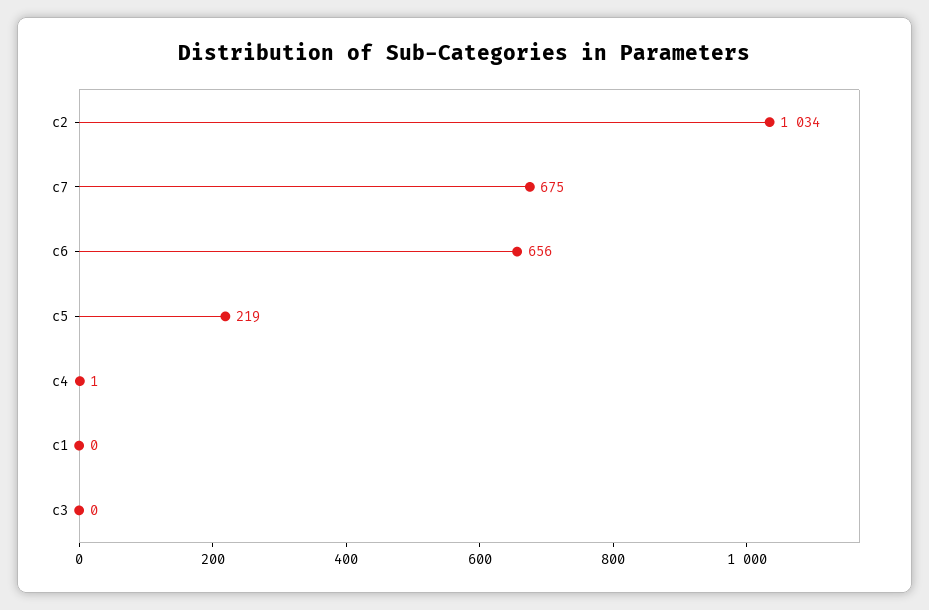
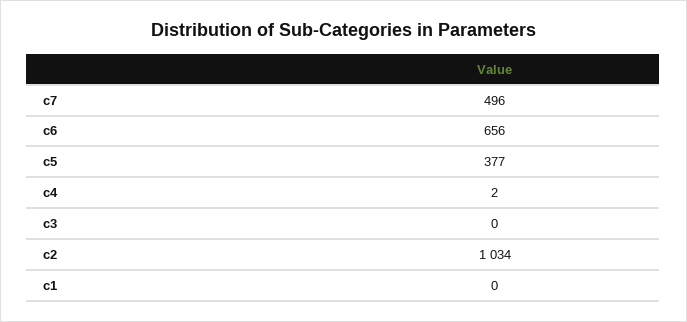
c7: 675 -> 496
c5: 219 -> 377
c4: 1 -> 2

